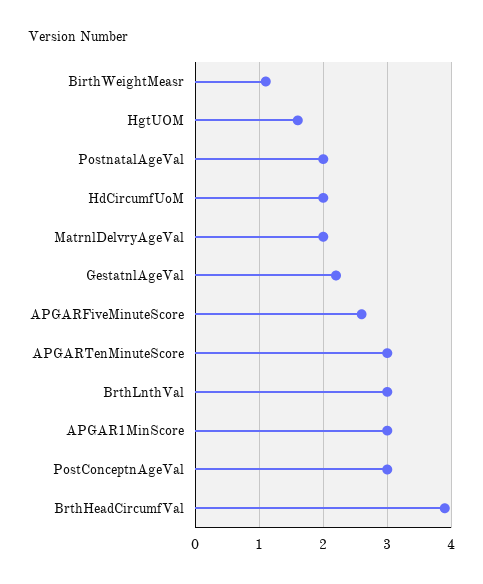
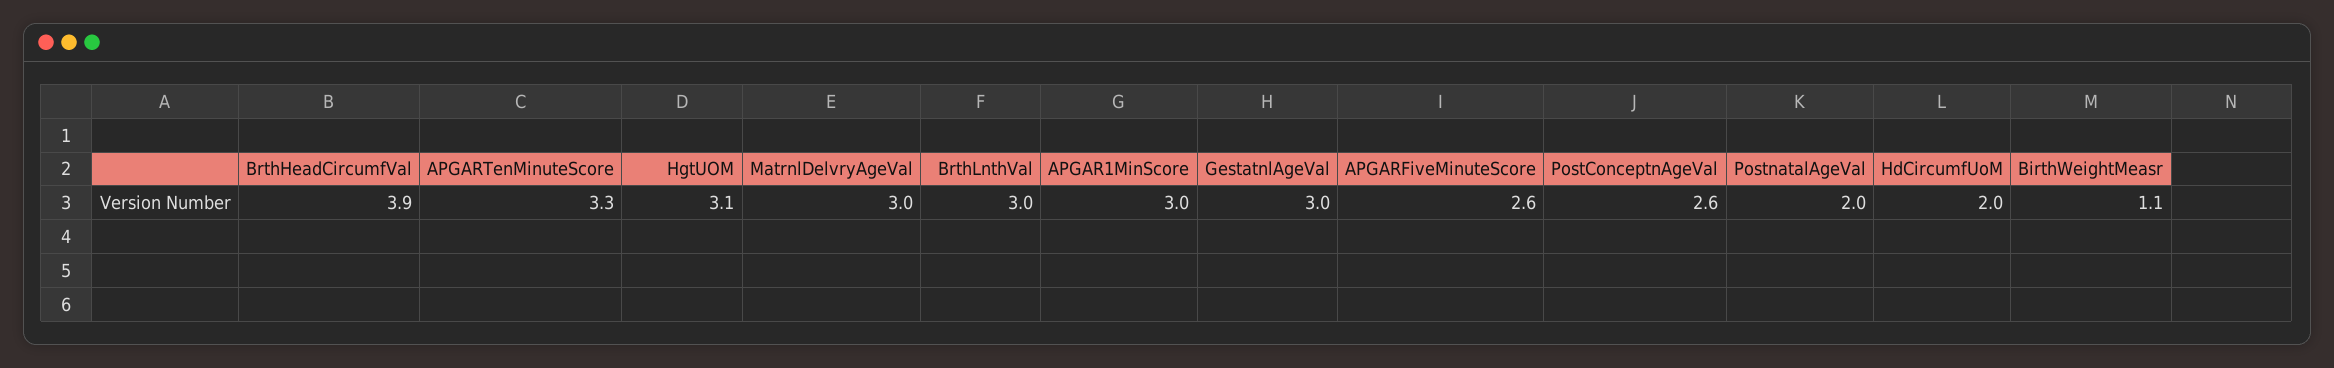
HgtUOM: 1.6 -> 3.1
MatrnlDelvryAgeVal: 2 -> 3
GestatnlAgeVal: 2.2 -> 3
APGARTenMinuteScore: 3 -> 3.3
PostConceptnAgeVal: 3 -> 2.6

